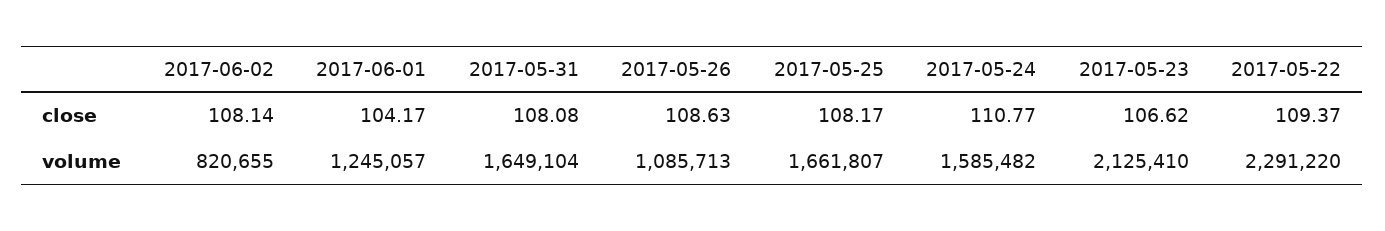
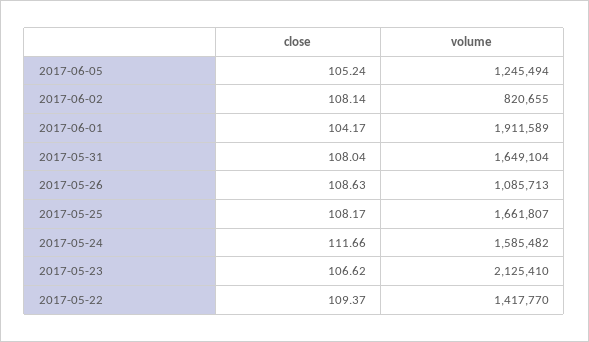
2017-05-31, close: 108.08 -> 108.04
2017-05-24, close: 110.77 -> 111.66
2017-06-01, volume: 1245057 -> 1911589
2017-05-22, volume: 2291220 -> 1417770
2017-06-05, close: none -> 105.24
2017-06-05, volume: none -> 1245494

